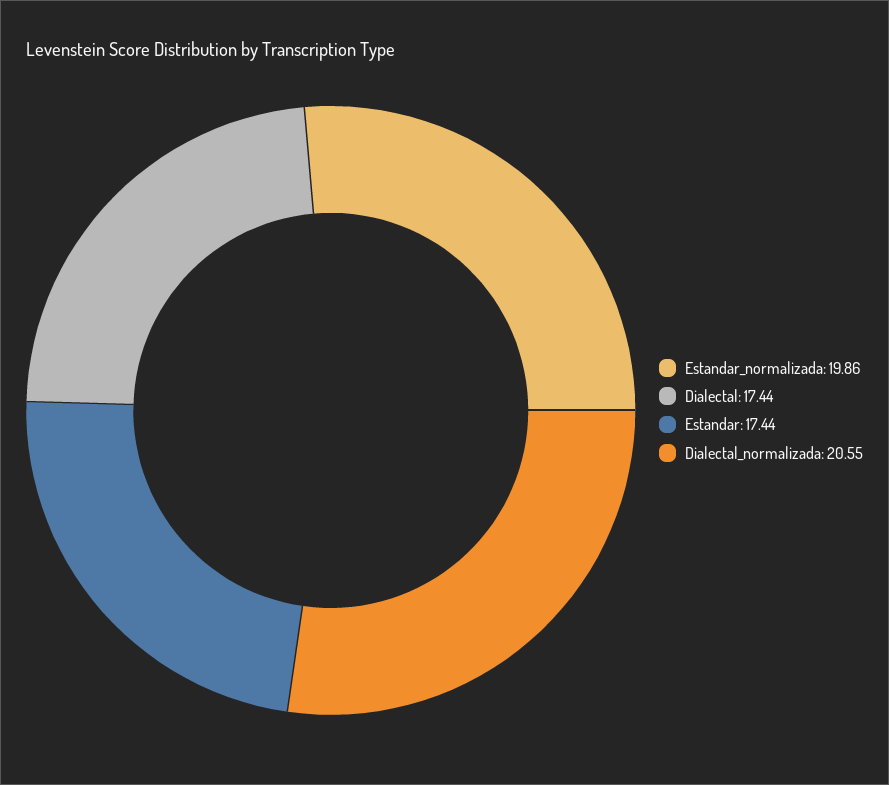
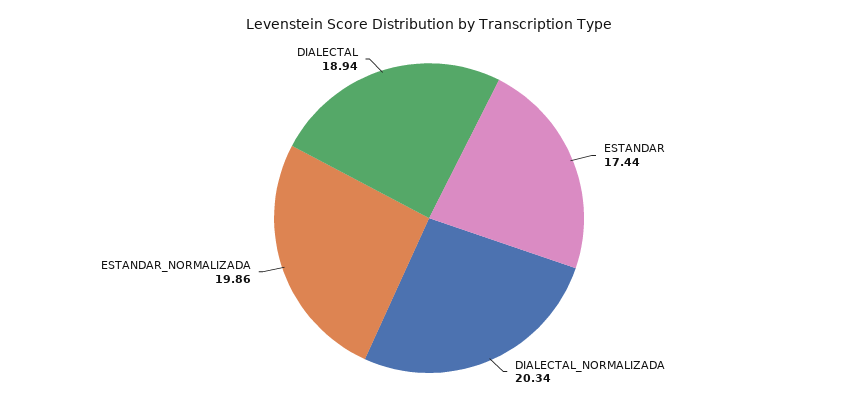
Dialectal: 17.44 -> 18.94
Dialectal_normalizada: 20.55 -> 20.34

